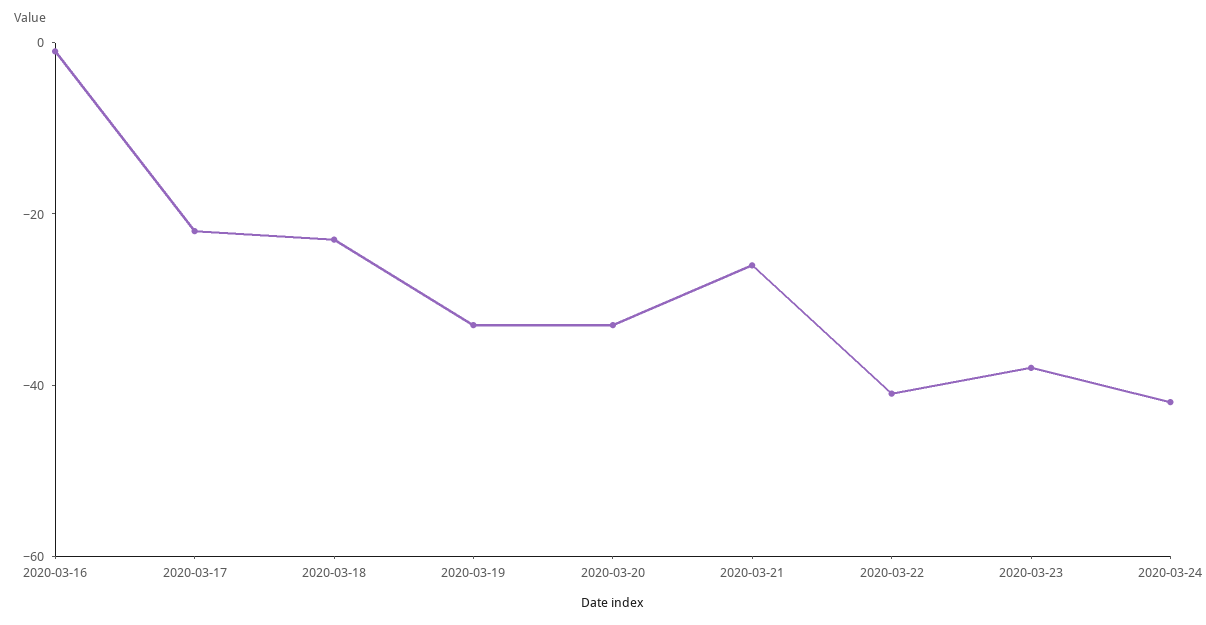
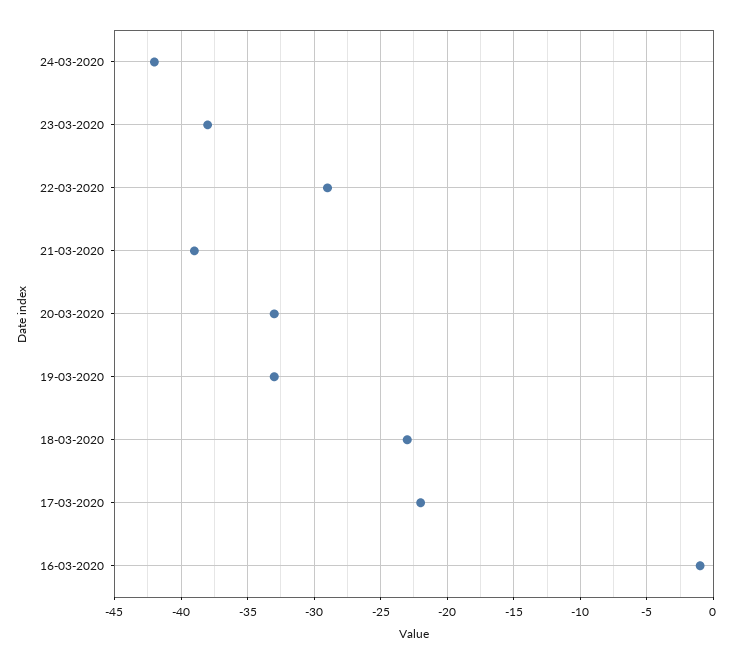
2020-03-21: -25 -> -39
2020-03-22: -40 -> -29

